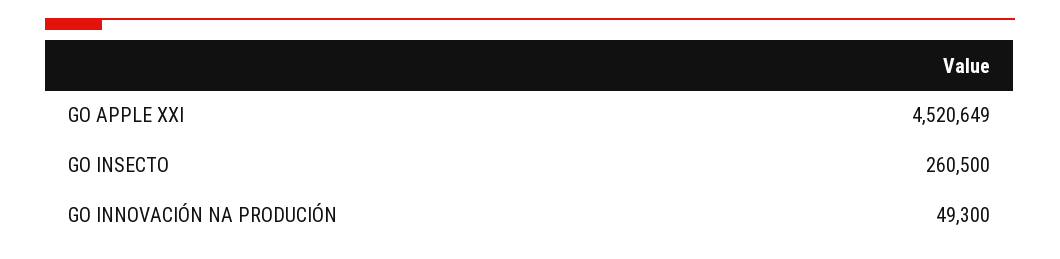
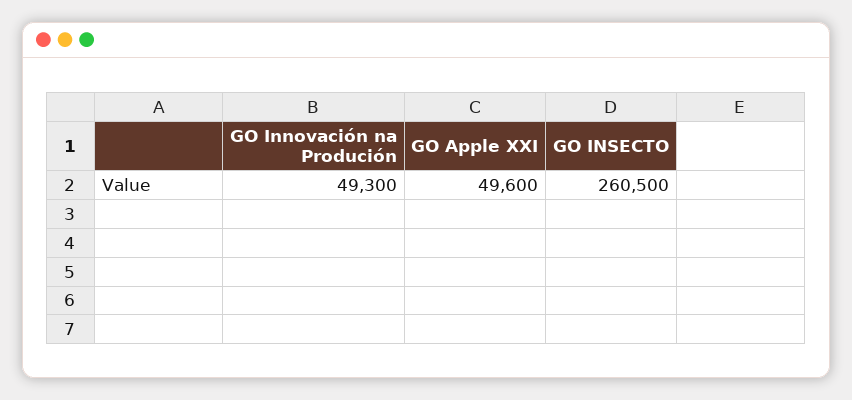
GO APPLE XXI: 4520649 -> 49600

